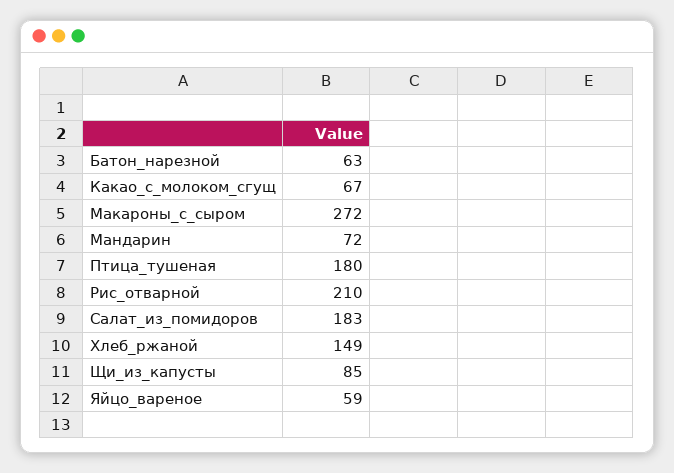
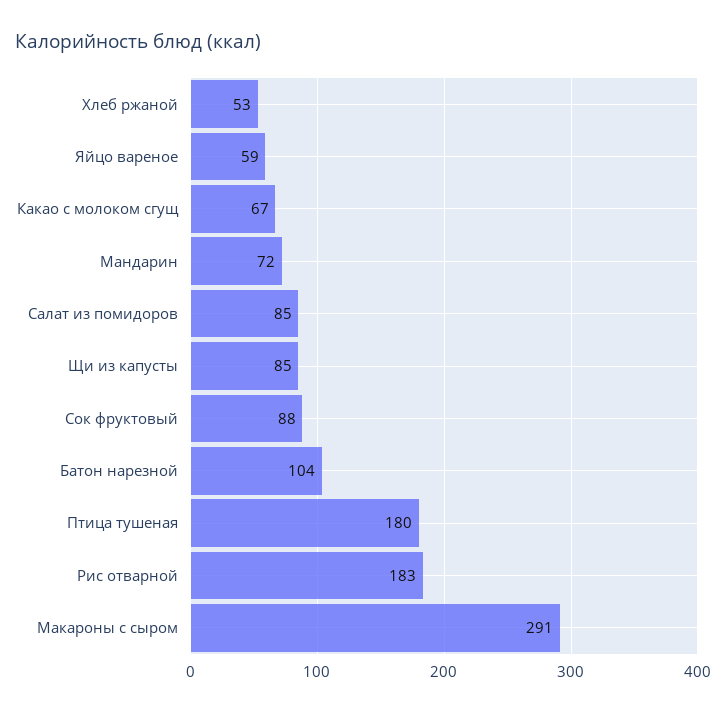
Батон_нарезной: 63 -> 104
Макароны_с_сыром: 272 -> 291
Рис_отварной: 210 -> 183
Салат_из_помидоров: 183 -> 85
Хлеб_ржаной: 149 -> 53
Сок фруктовый: none -> 88

